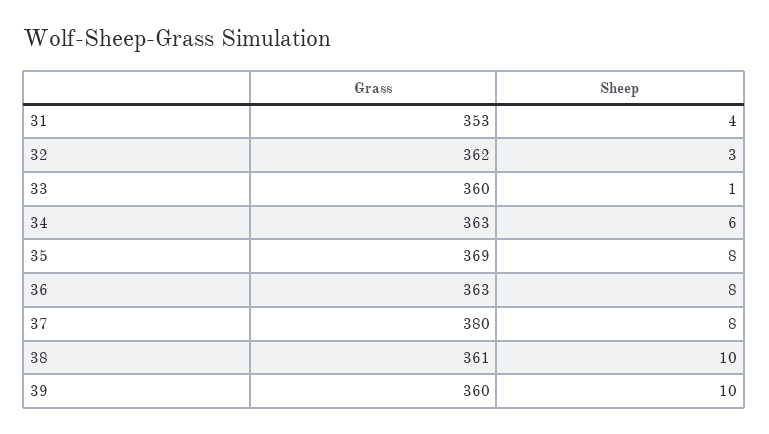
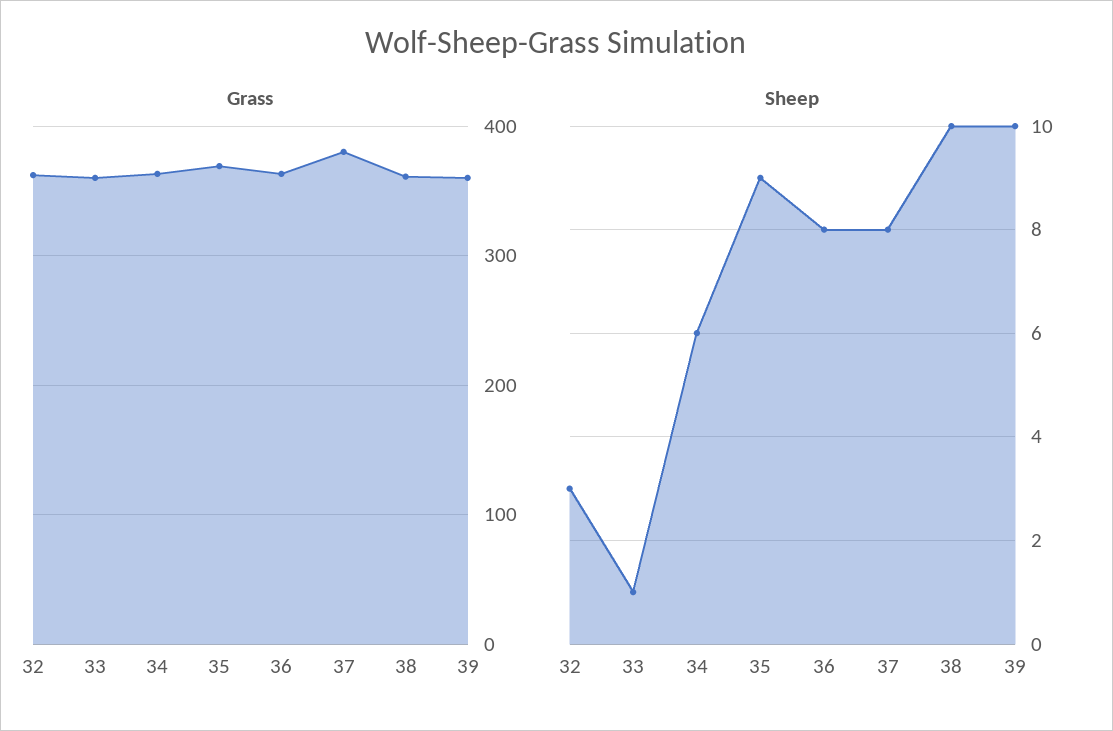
Grass, 31: 353 -> none
Sheep, 31: 4 -> none
Sheep, 35: 8 -> 9

